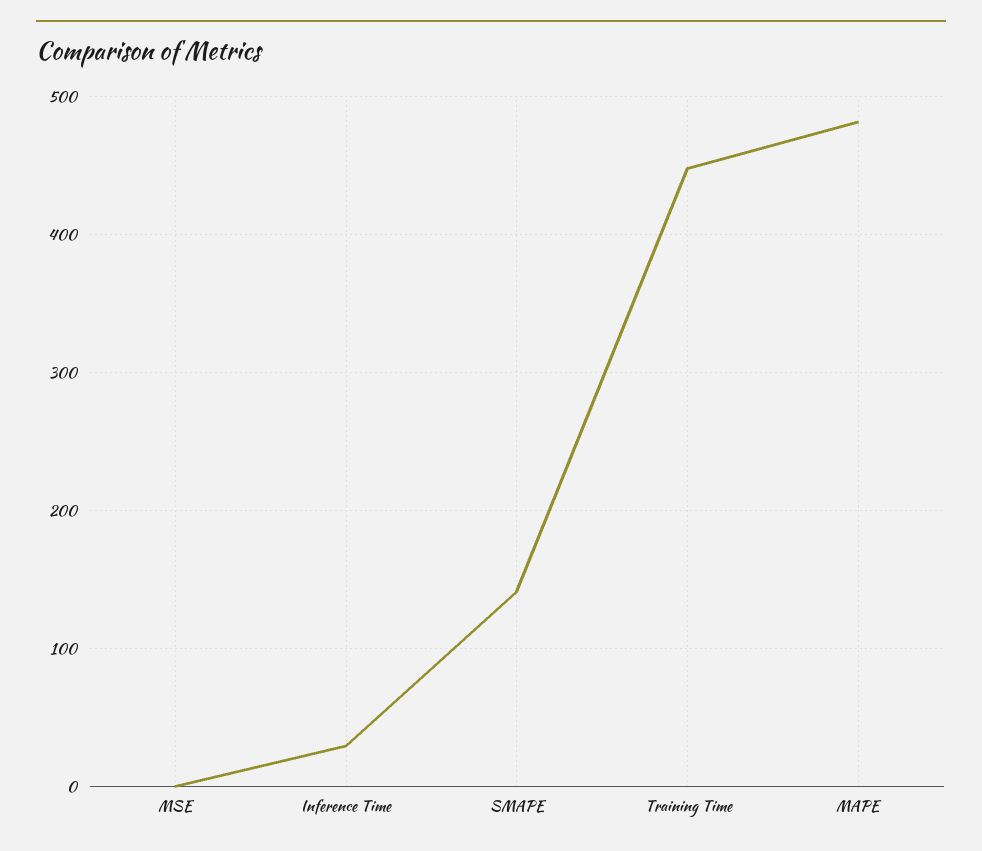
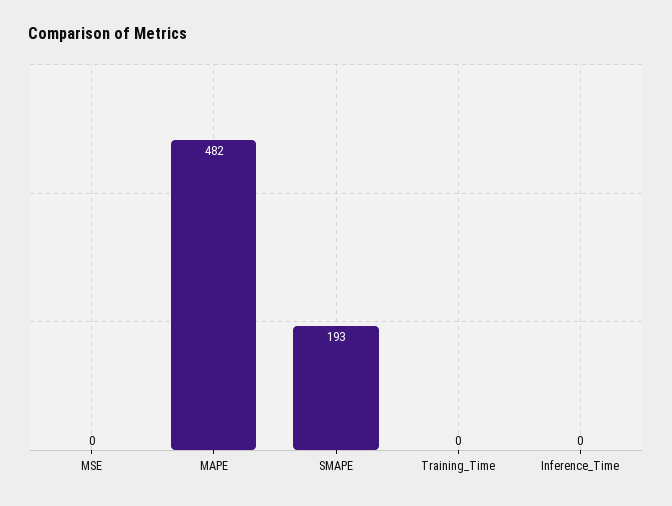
Inference Time: 30 -> 0
SMAPE: 140 -> 193
Training Time: 450 -> 0

